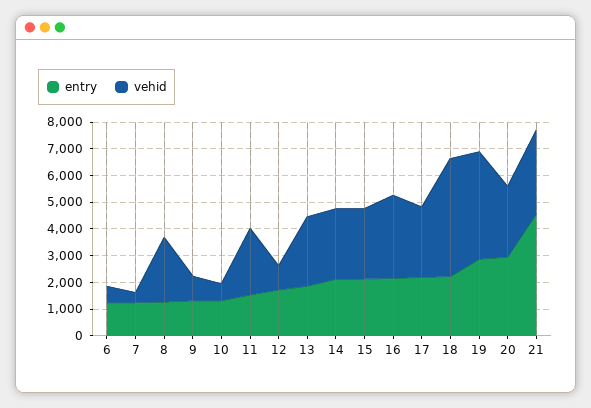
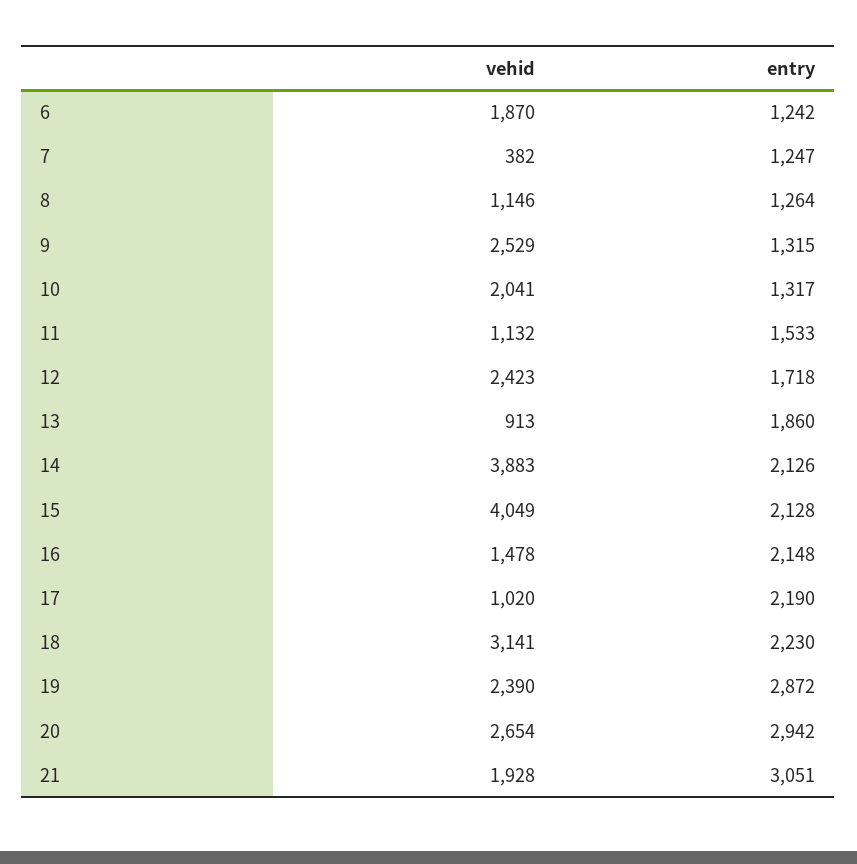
vehid, 6: 500 -> 1870
vehid, 8: 2500 -> 1146
vehid, 9: 1000 -> 2529
vehid, 10: 500 -> 2041
vehid, 11: 2500 -> 1132
vehid, 12: 1000 -> 2423
vehid, 13: 2500 -> 913
vehid, 14: 2500 -> 3883
vehid, 15: 2500 -> 4049
vehid, 16: 3000 -> 1478
vehid, 17: 2500 -> 1020
vehid, 18: 4500 -> 3141
vehid, 19: 4000 -> 2390
entry, 21: 4500 -> 3051
vehid, 21: 3000 -> 1928

